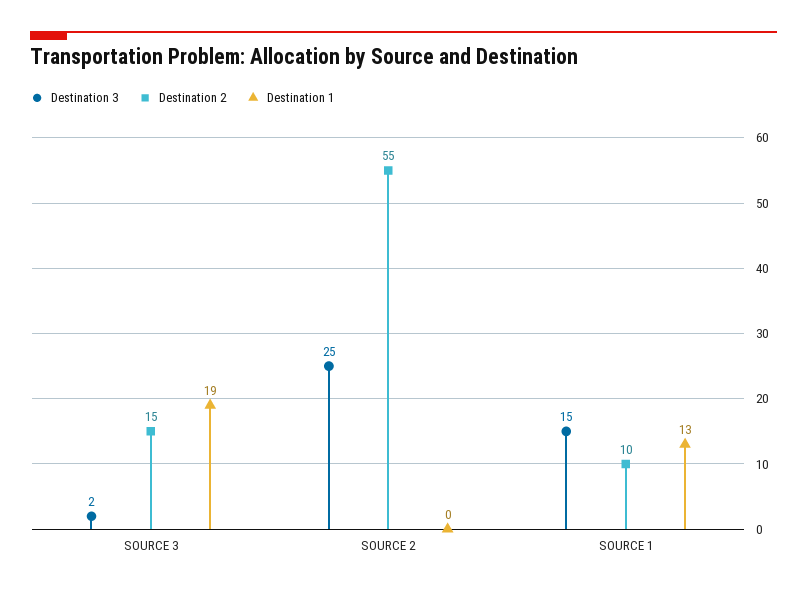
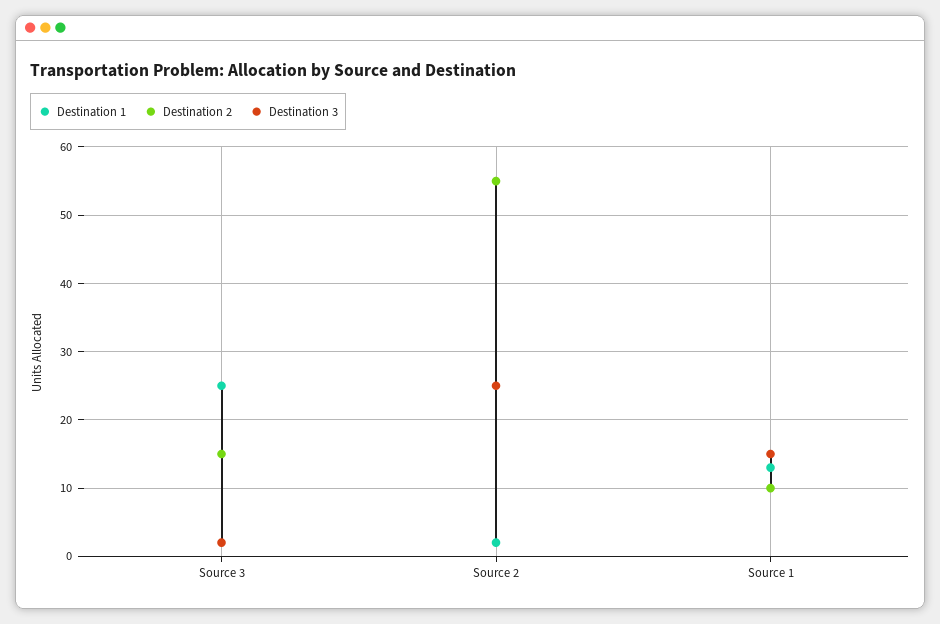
Destination 1, SOURCE 3: 19 -> 25
Destination 1, SOURCE 2: 0 -> 2

